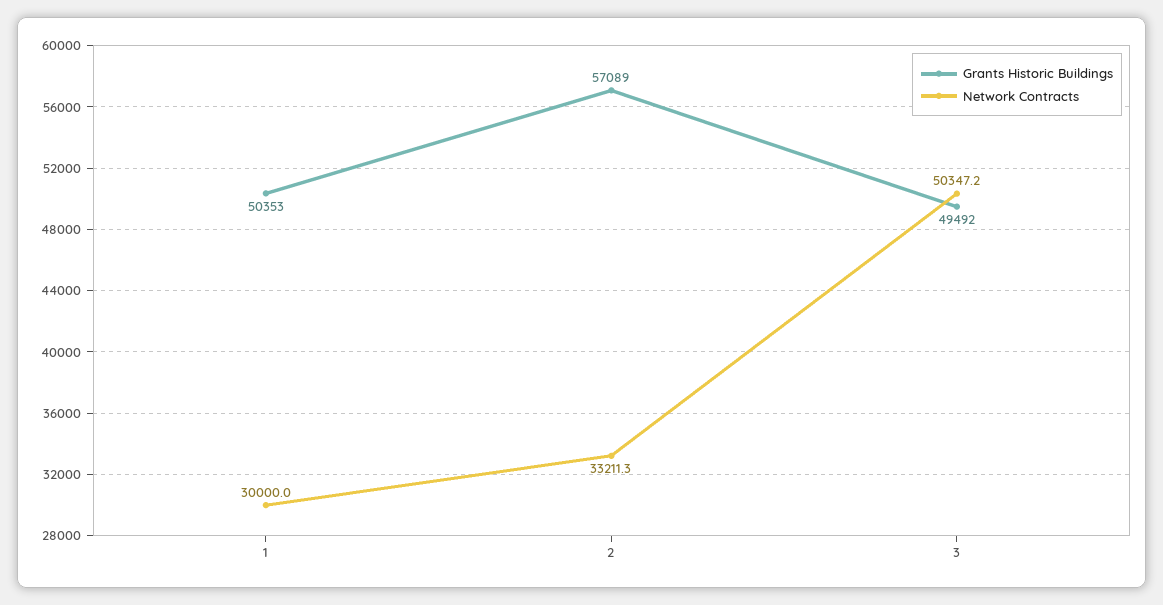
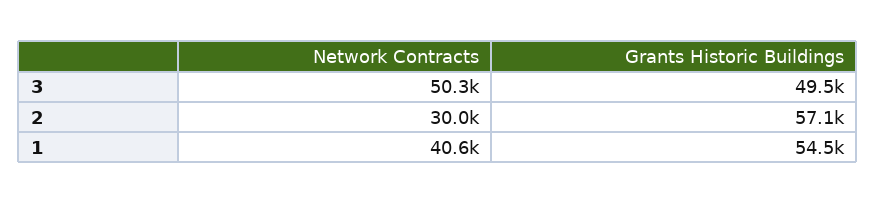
Grants Historic Buildings, 1: 50353 -> 54500
Network Contracts, 1: 30000 -> 40600
Network Contracts, 2: 33211.3 -> 30000

